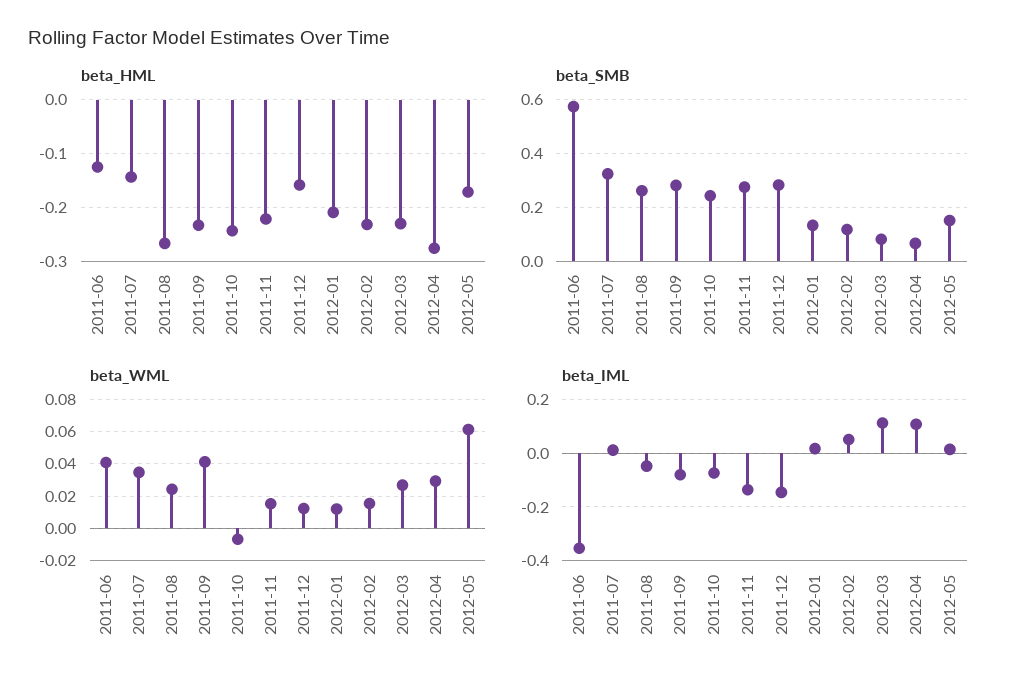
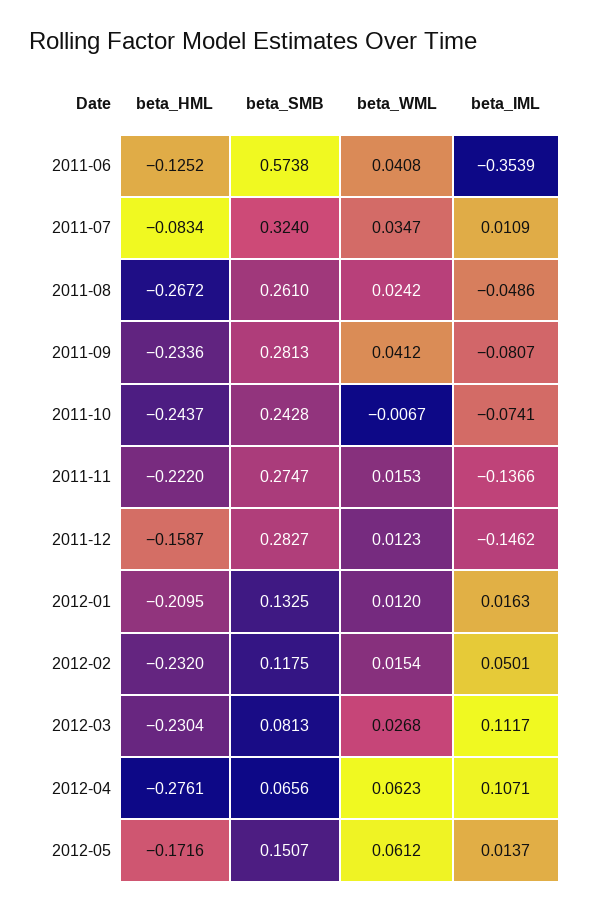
beta_HML, 2011-07: -0.14 -> -0.0834
beta_WML, 2012-04: 0.03 -> 0.0623

